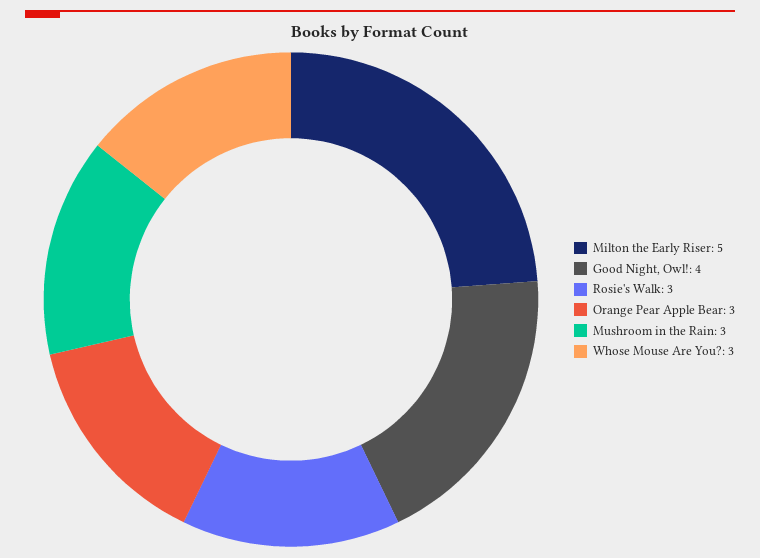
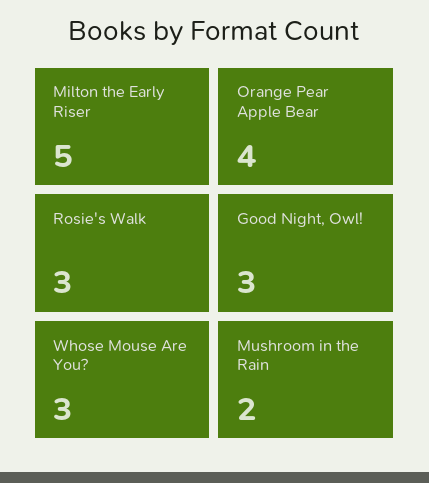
Good Night, Owl!: 4 -> 3
Orange Pear Apple Bear: 3 -> 4
Mushroom in the Rain: 3 -> 2

